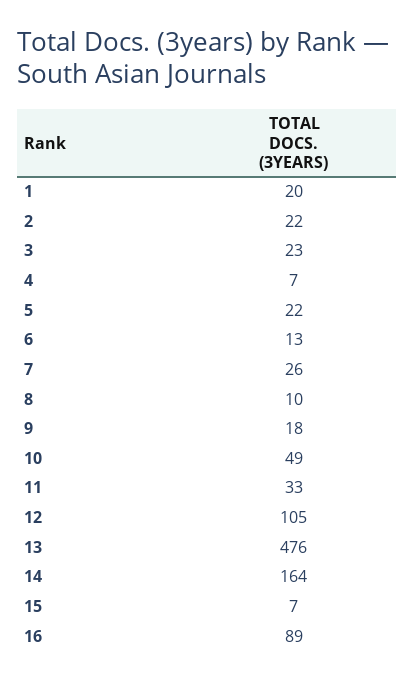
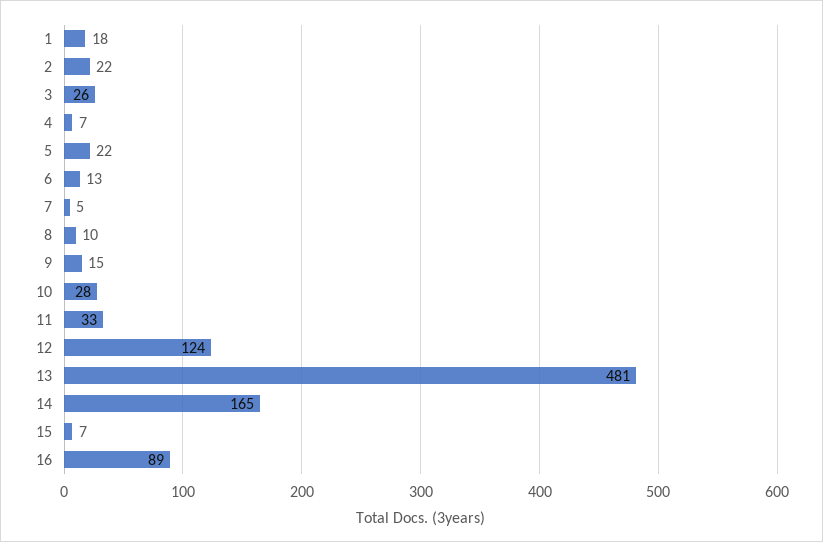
1: 20 -> 18
3: 23 -> 26
7: 26 -> 5
9: 18 -> 15
10: 49 -> 28
12: 105 -> 124
13: 476 -> 481
14: 164 -> 165

